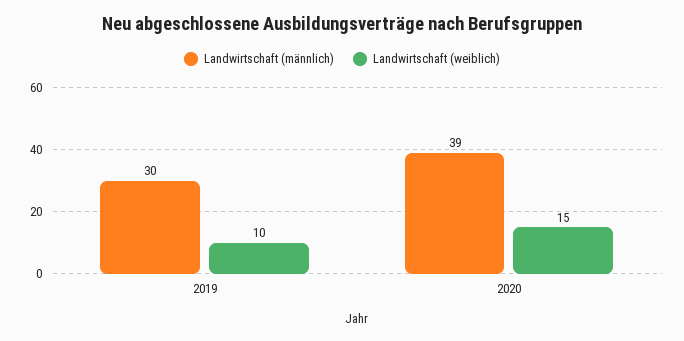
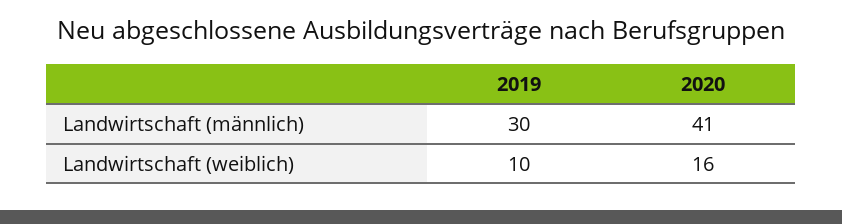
Landwirtschaft (männlich), 2020: 39 -> 41
Landwirtschaft (weiblich), 2020: 15 -> 16

